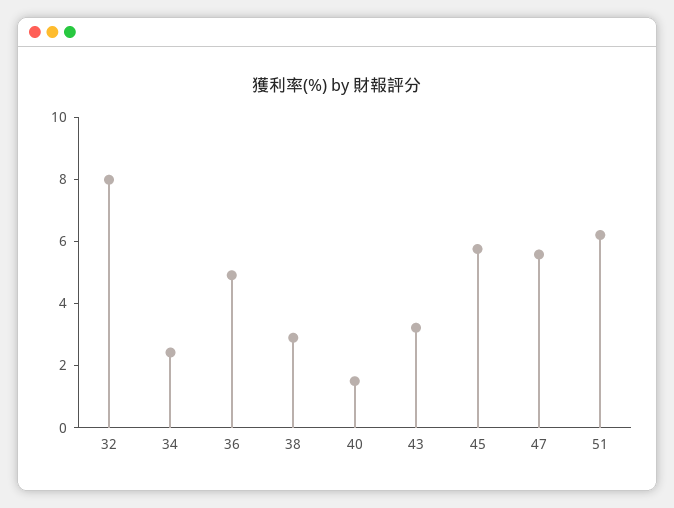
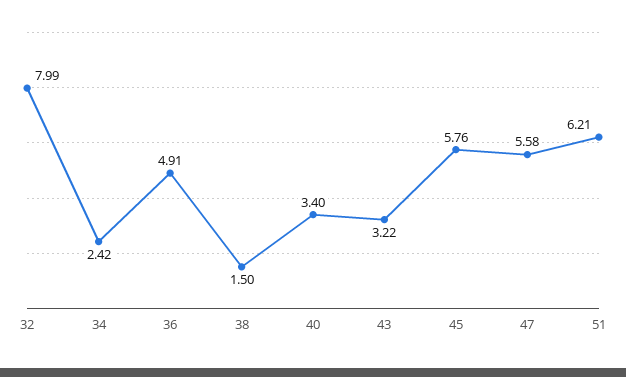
38: 3 -> 1.5
40: 1.5 -> 3.4

